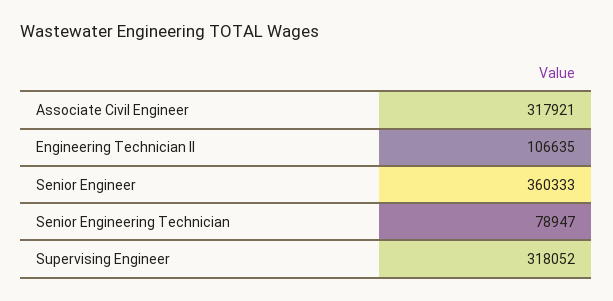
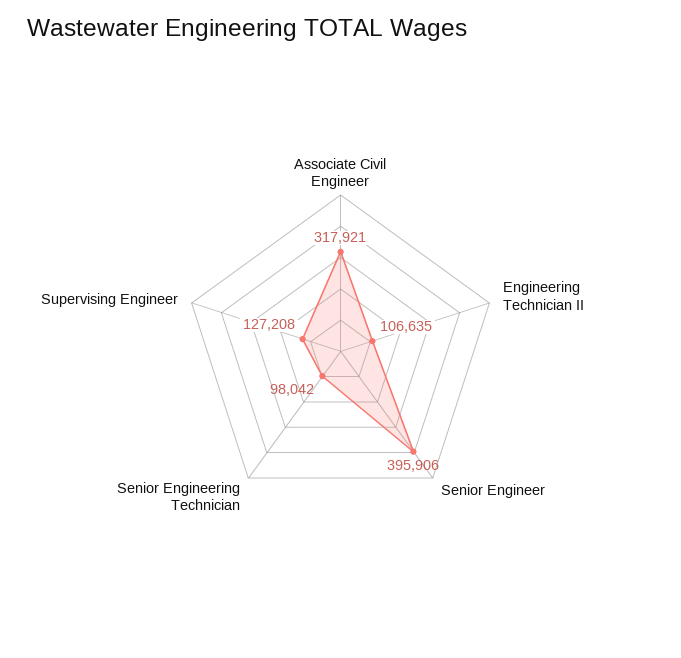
Senior Engineer: 360333 -> 395906
Senior Engineering Technician: 78947 -> 98042
Supervising Engineer: 318052 -> 127208

